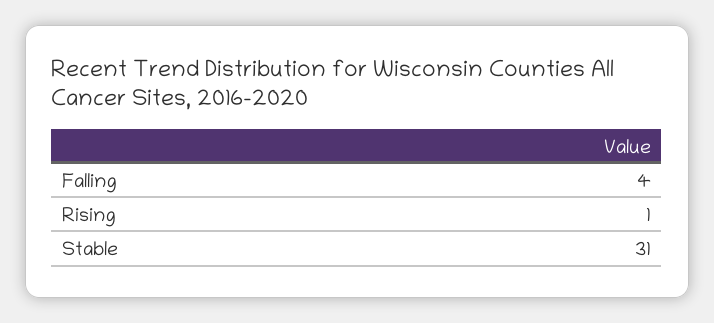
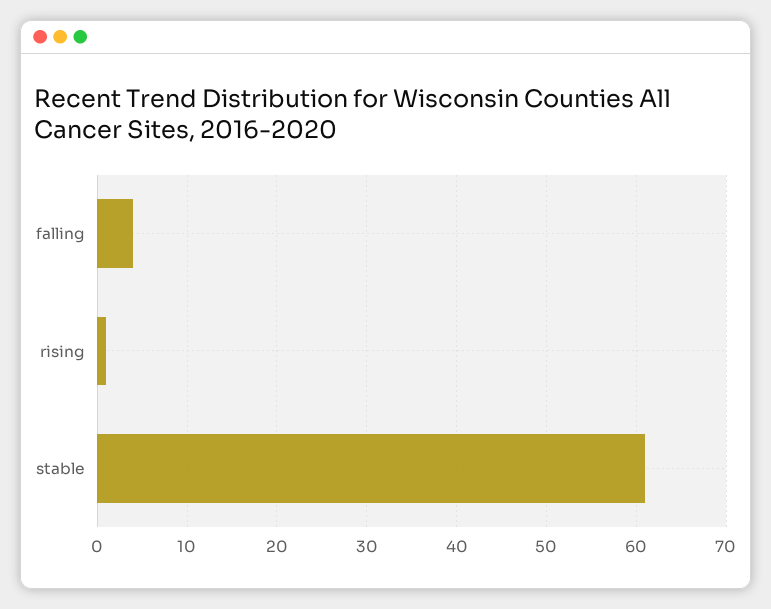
Stable: 31 -> 61

